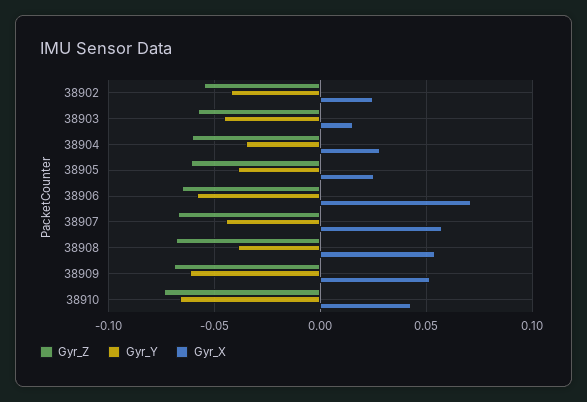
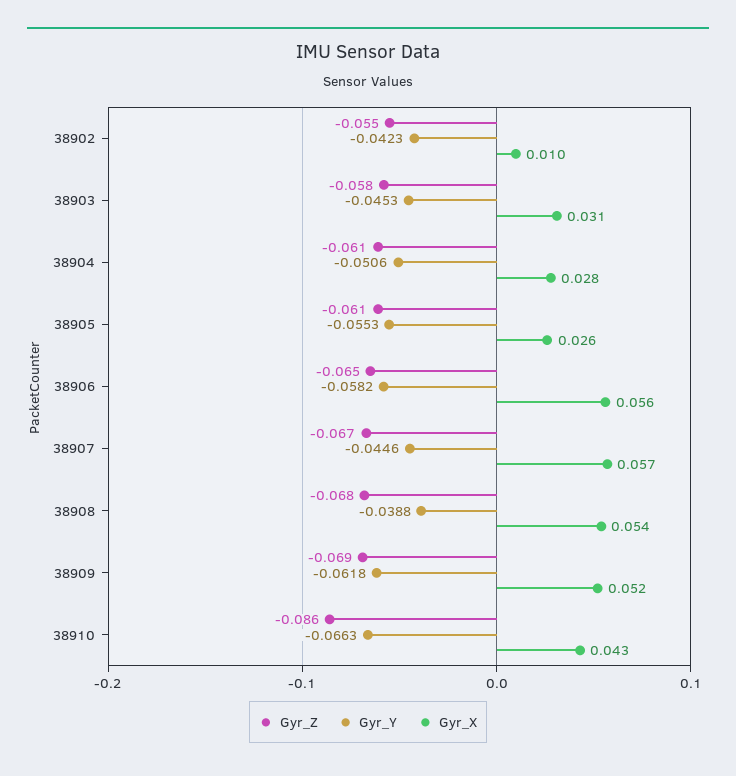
Gyr_X, 38902: 0.025 -> 0.01
Gyr_X, 38903: 0.015 -> 0.031
Gyr_Y, 38904: -0.035 -> -0.0506
Gyr_Y, 38905: -0.04 -> -0.0553
Gyr_X, 38906: 0.07 -> 0.056
Gyr_Z, 38910: -0.075 -> -0.086

